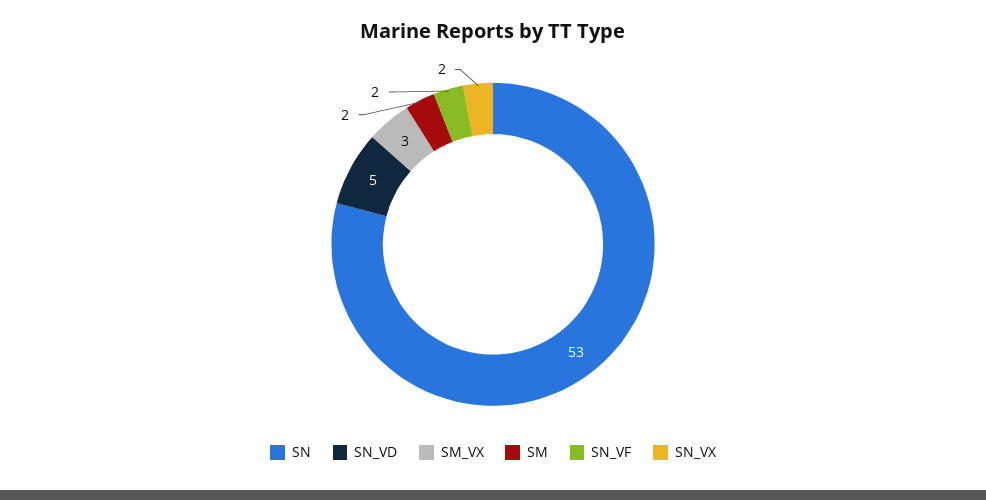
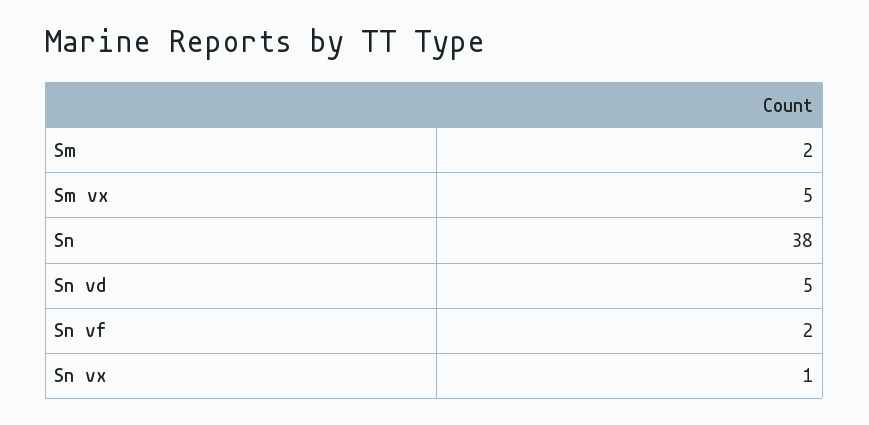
SN: 53 -> 38
SM_VX: 3 -> 5
SN_VX: 2 -> 1

